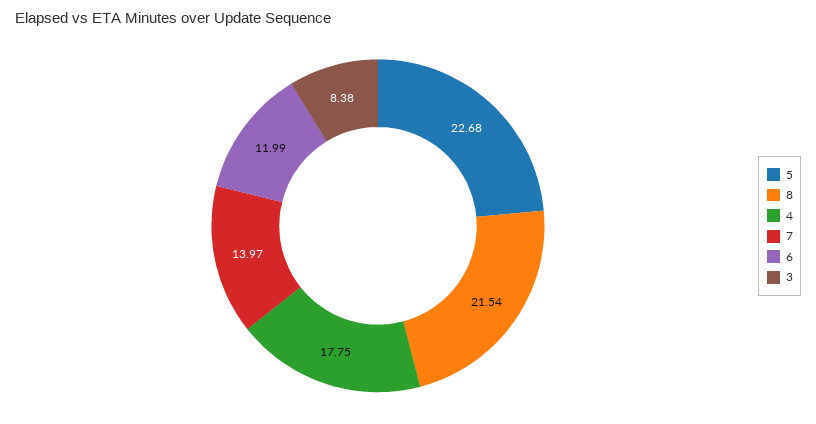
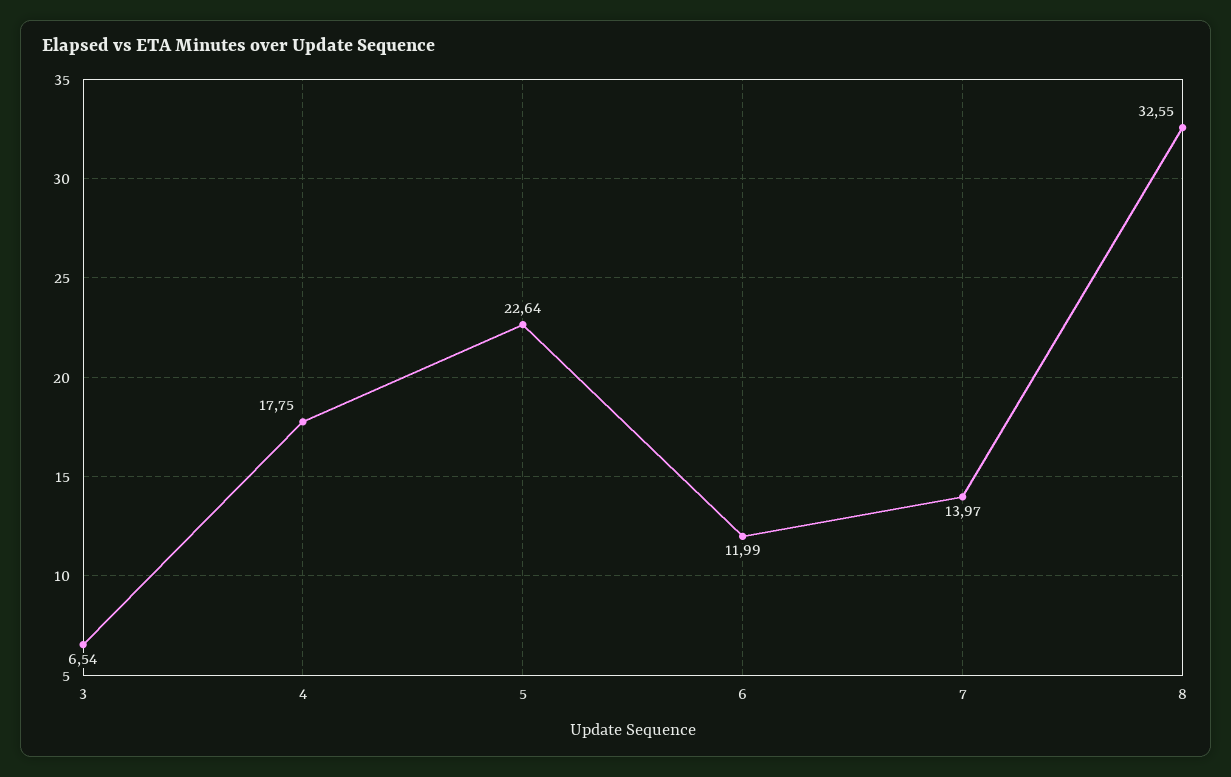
5: 22.68 -> 22.64
8: 21.54 -> 32.55
3: 8.38 -> 6.54

